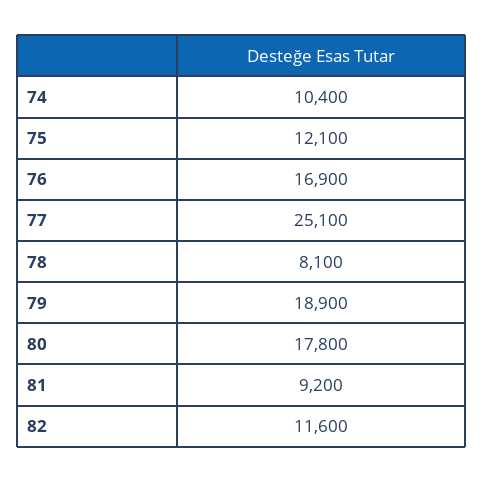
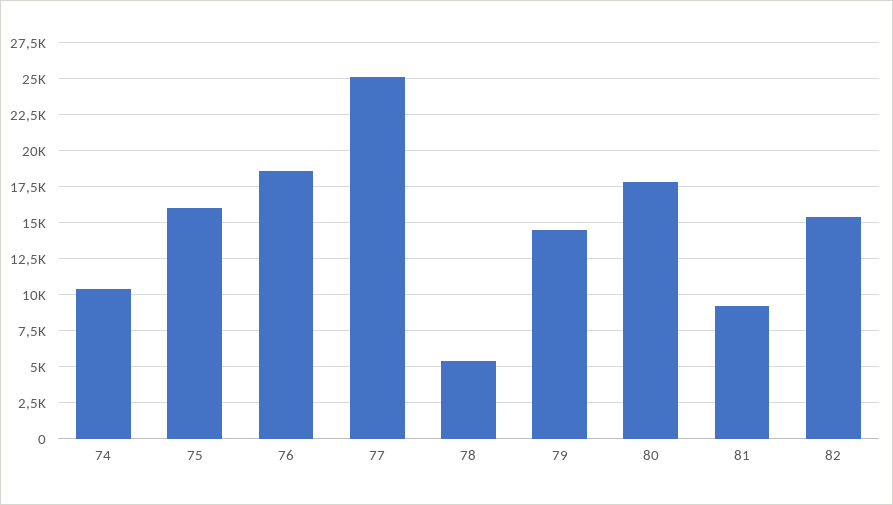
75: 12100 -> 16000
76: 16900 -> 18500
78: 8100 -> 5500
79: 18900 -> 14500
82: 11600 -> 15500

